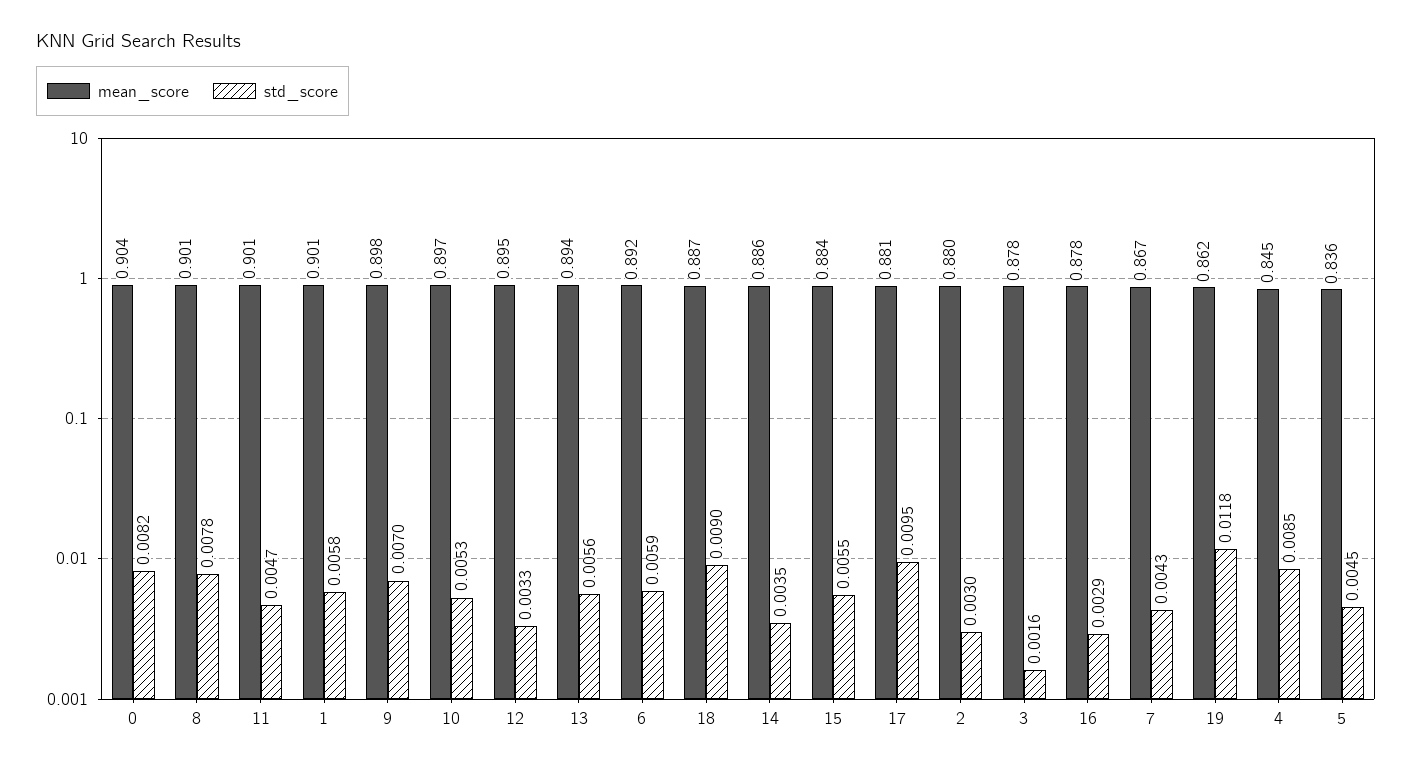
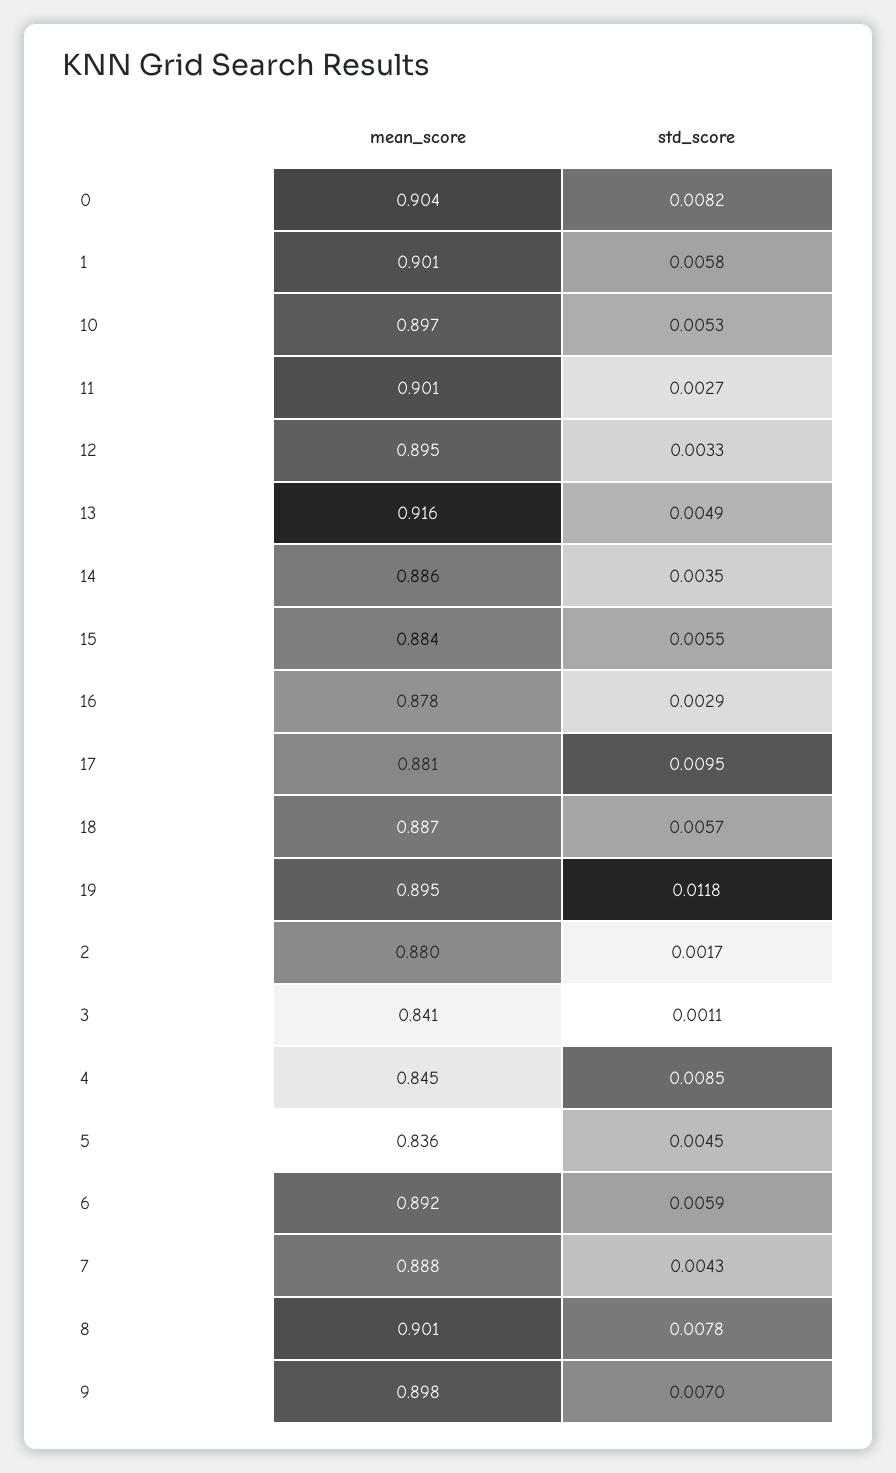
std_score, 11: 0.0047 -> 0.0027
mean_score, 13: 0.894 -> 0.916
std_score, 13: 0.0056 -> 0.0049
std_score, 18: 0.009 -> 0.0057
std_score, 2: 0.003 -> 0.0017
mean_score, 3: 0.878 -> 0.841
std_score, 3: 0.0016 -> 0.0011
mean_score, 7: 0.867 -> 0.888
mean_score, 19: 0.862 -> 0.895

